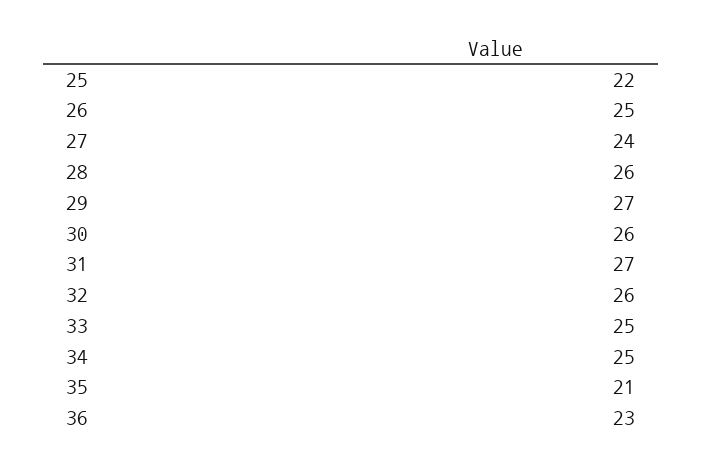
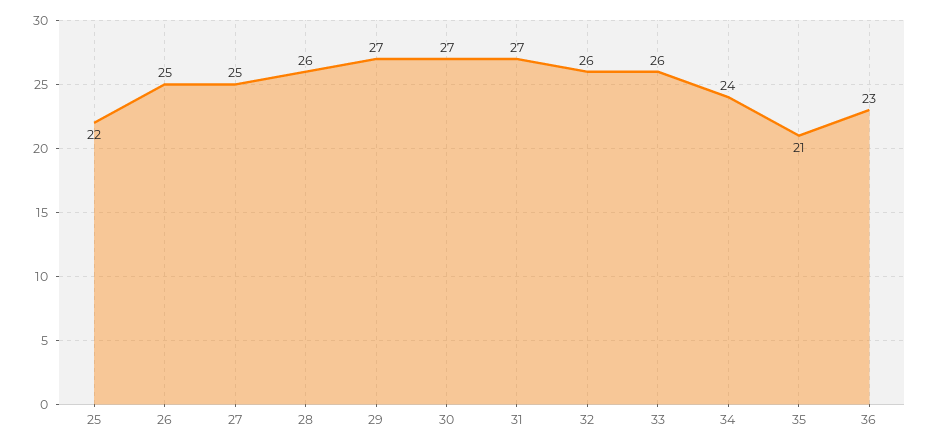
27: 24 -> 25
30: 26 -> 27
33: 25 -> 26
34: 25 -> 24

